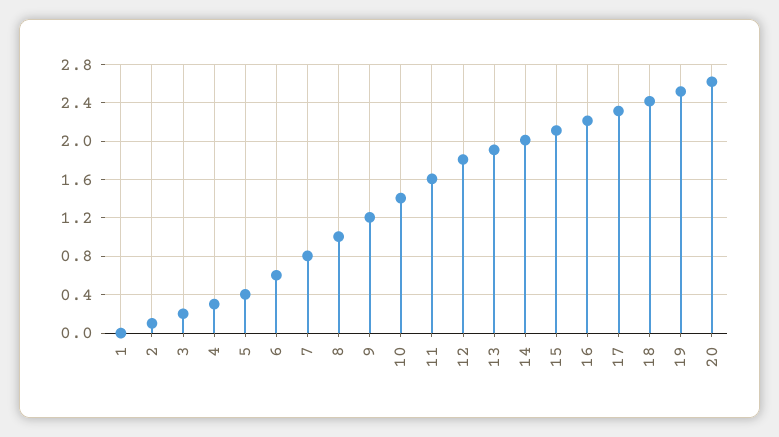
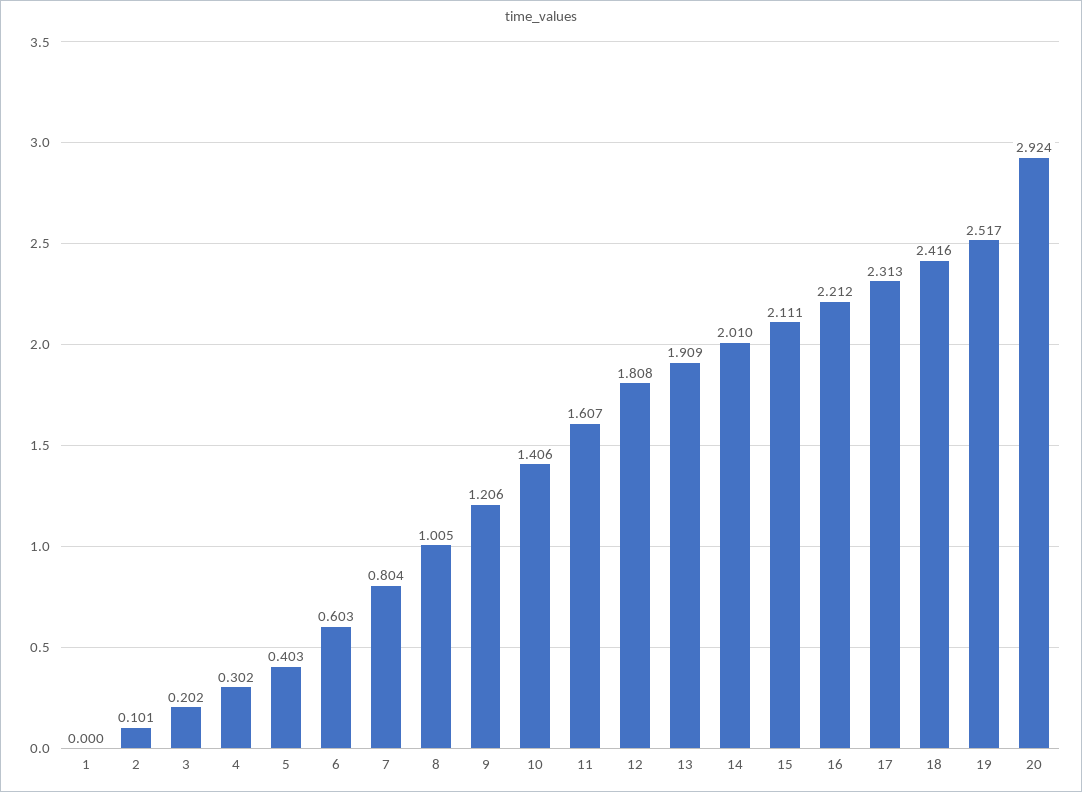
20: 2.6 -> 2.924

